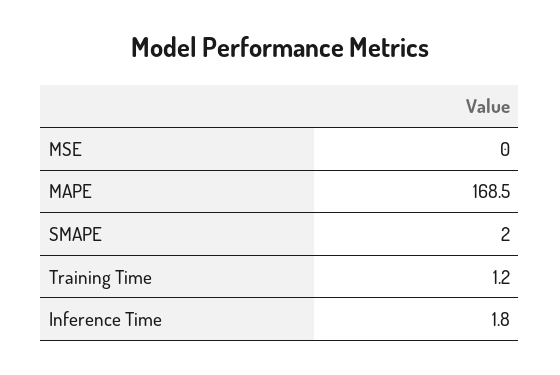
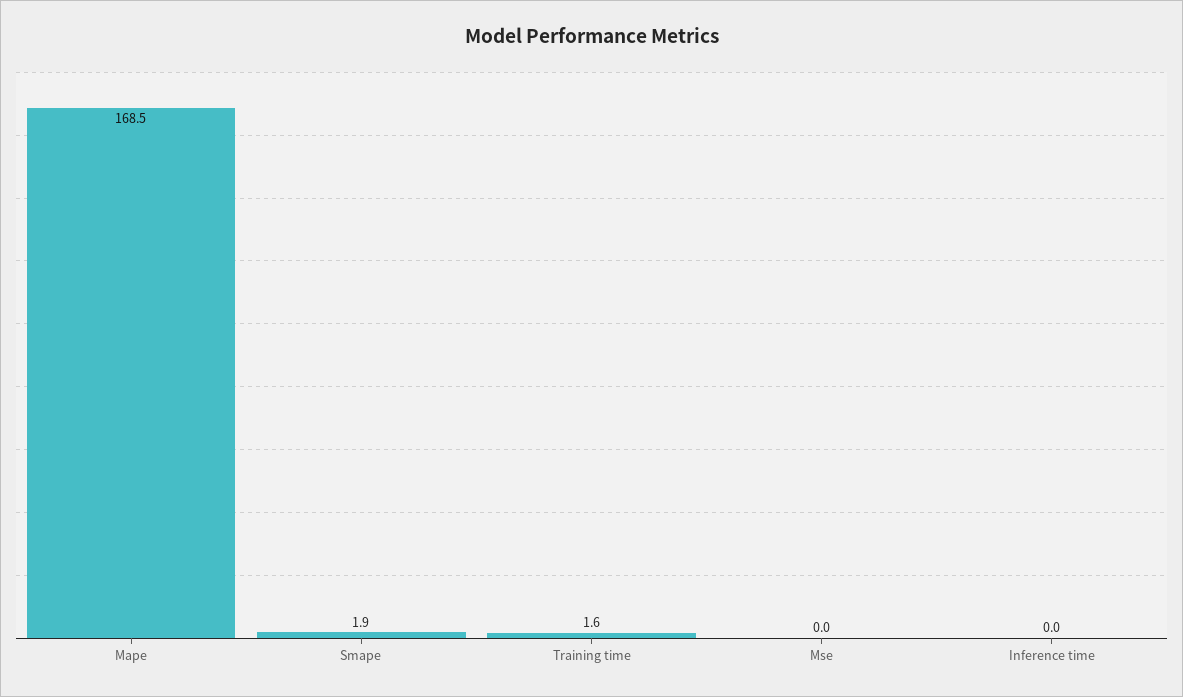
SMAPE: 2 -> 1.9
Training Time: 1.2 -> 1.6
Inference Time: 1.8 -> 0

